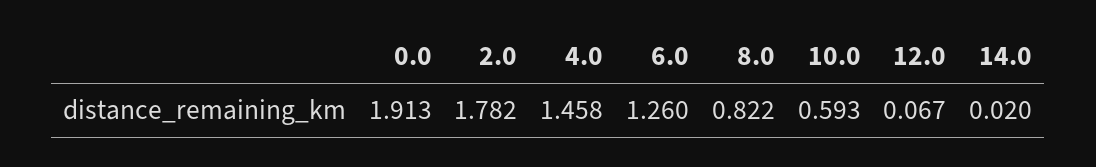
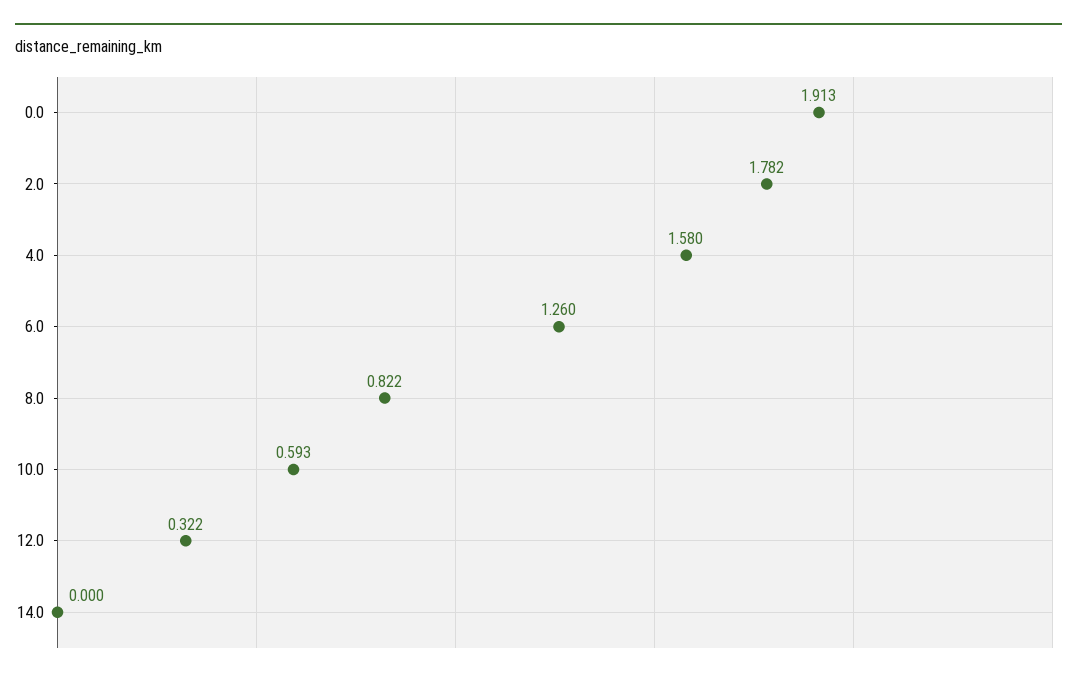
4.0: 1.458 -> 1.58
12.0: 0.067 -> 0.322
14.0: 0.02 -> 0

